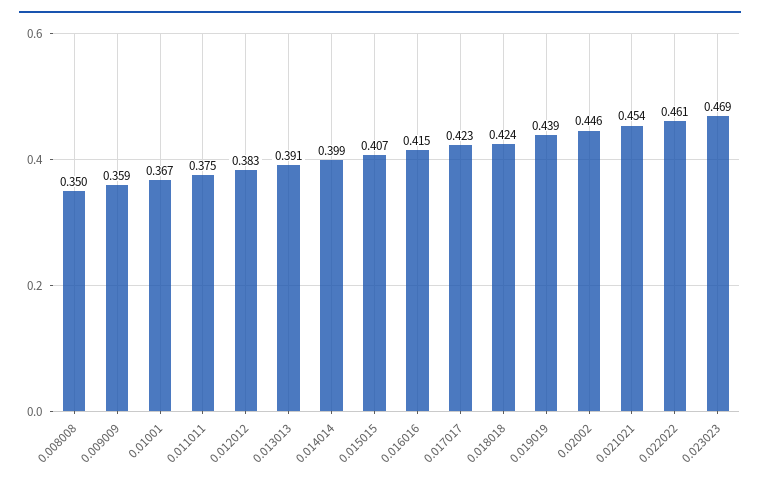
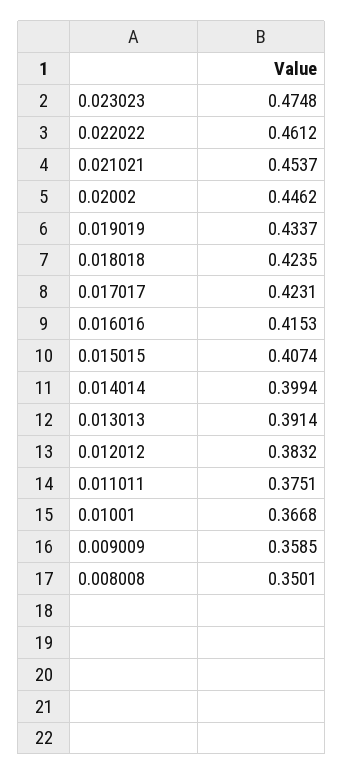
0.019019: 0.439 -> 0.4337
0.023023: 0.469 -> 0.4748

